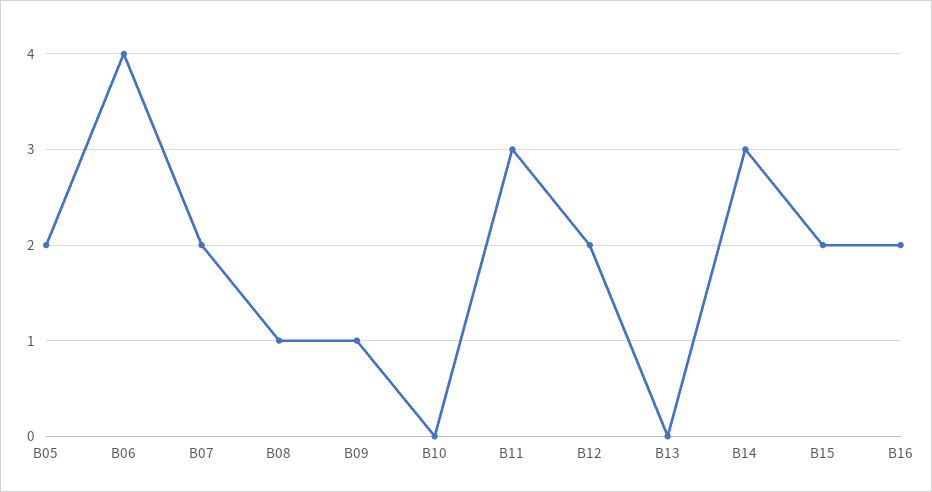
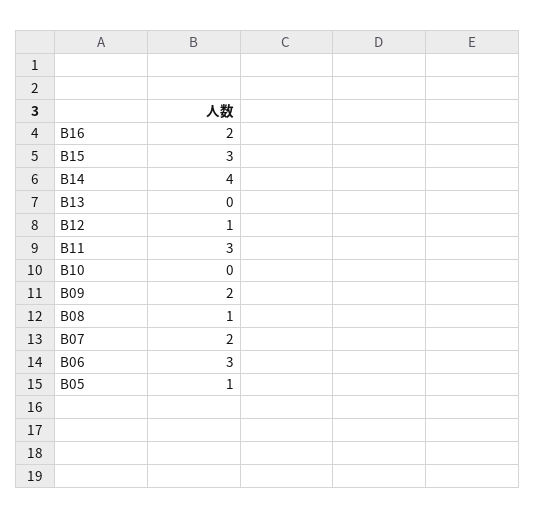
B05: 2 -> 1
B06: 4 -> 3
B09: 1 -> 2
B12: 2 -> 1
B14: 3 -> 4
B15: 2 -> 3

